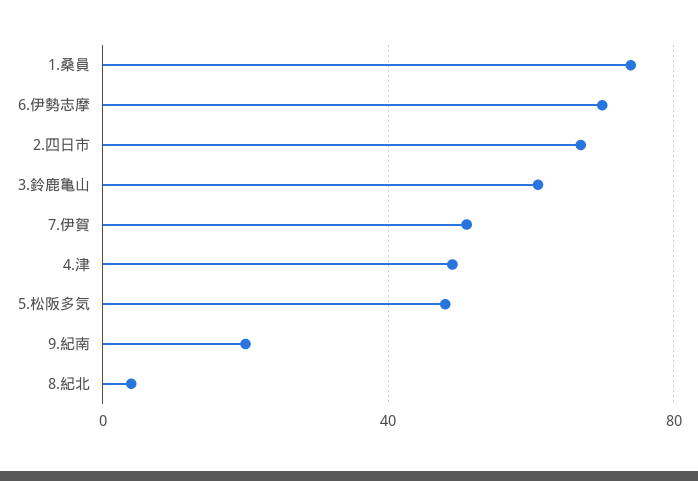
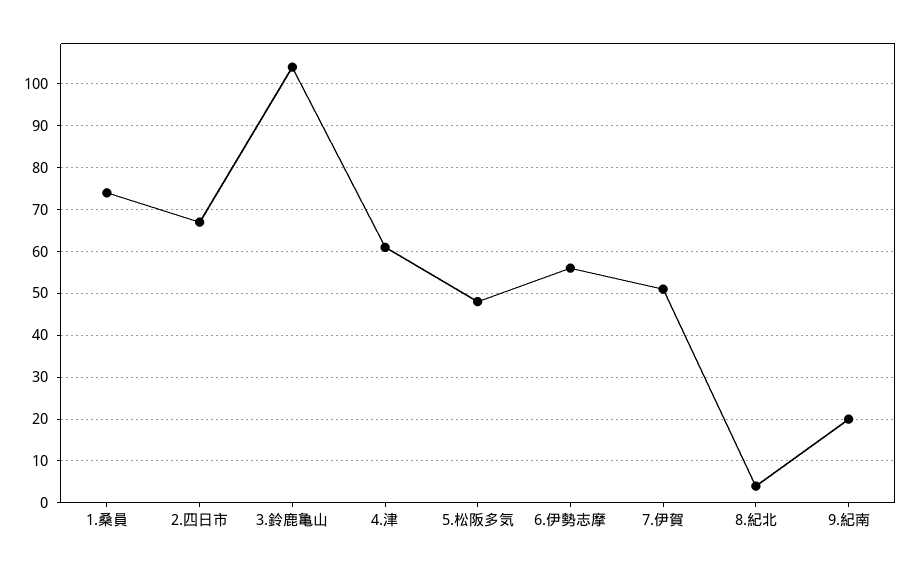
6.伊勢志摩: 70 -> 55
3.鈴鹿亀山: 60 -> 105
4.津: 50 -> 60

